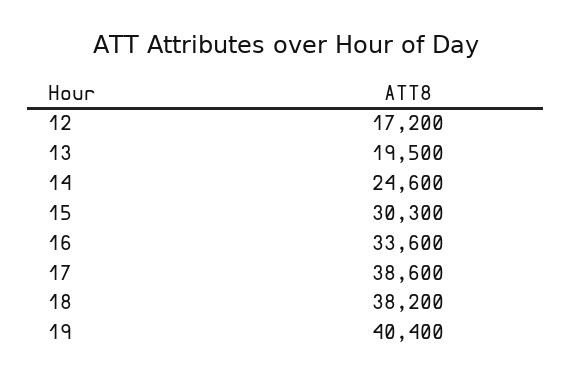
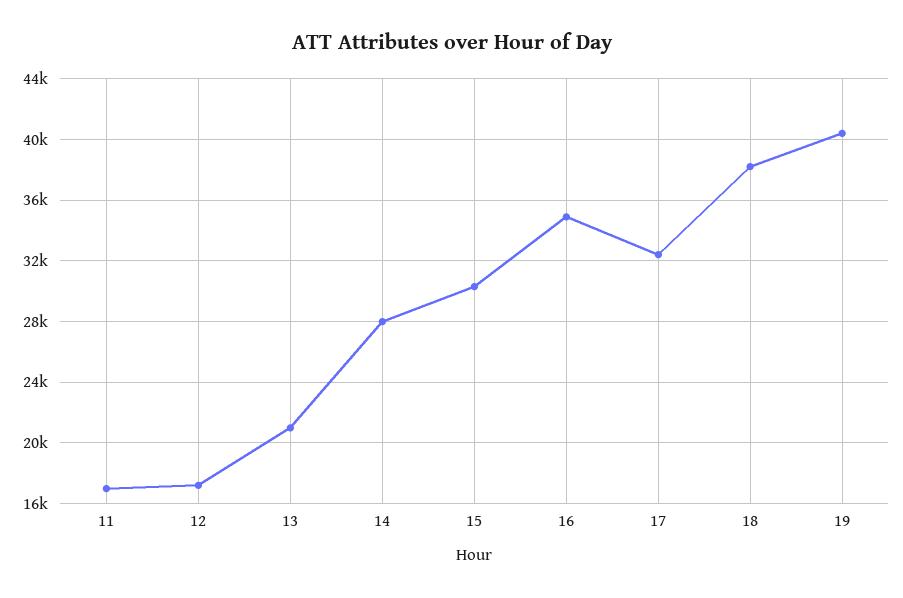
13: 19500 -> 21000
14: 24600 -> 28000
16: 33600 -> 35000
17: 38600 -> 32500
11: none -> 17000

